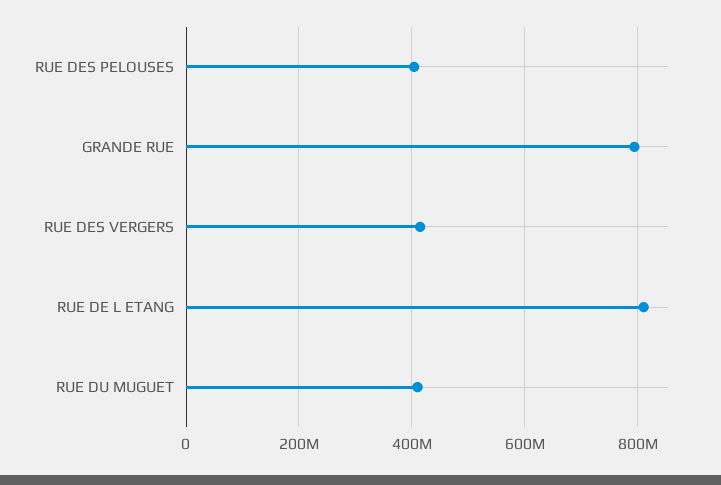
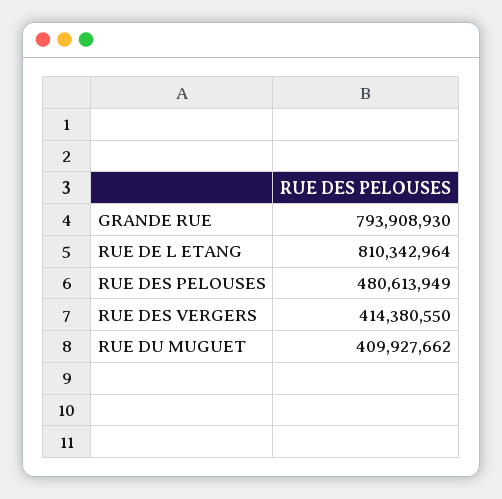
RUE DES PELOUSES: 400000000 -> 480613949

